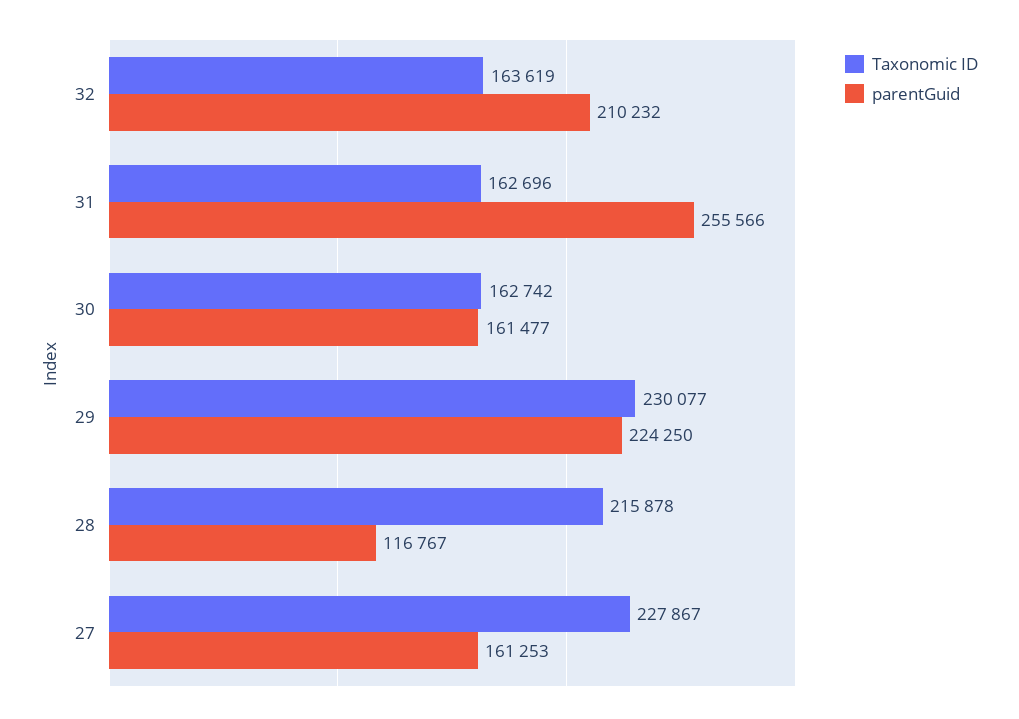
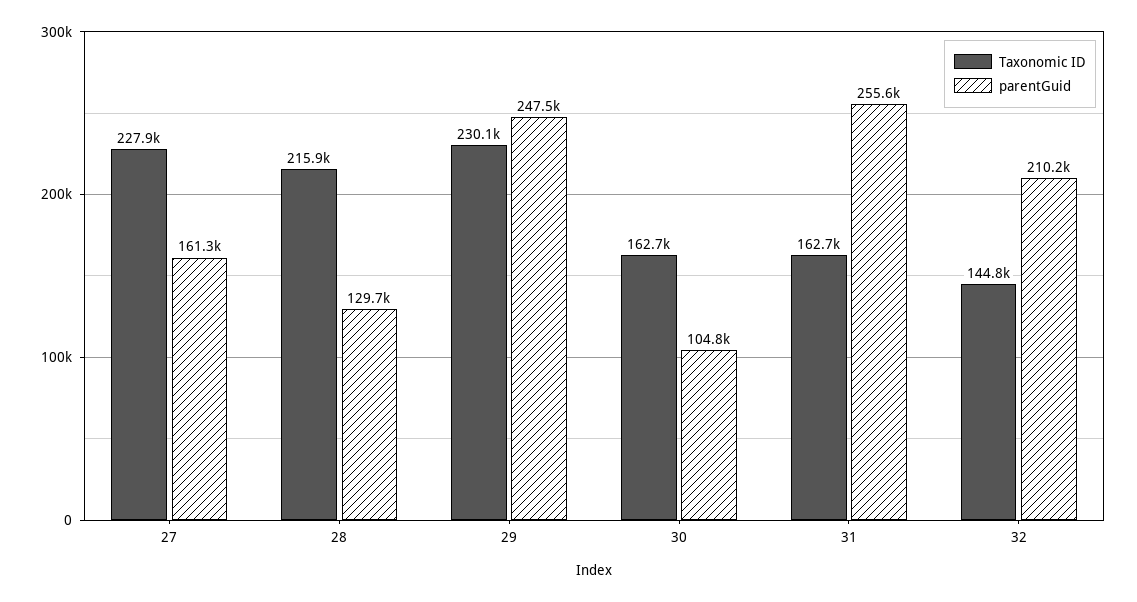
Taxonomic ID, 32: 163619 -> 144800
parentGuid, 30: 161477 -> 104800
parentGuid, 29: 224250 -> 247500
parentGuid, 28: 116767 -> 129700

